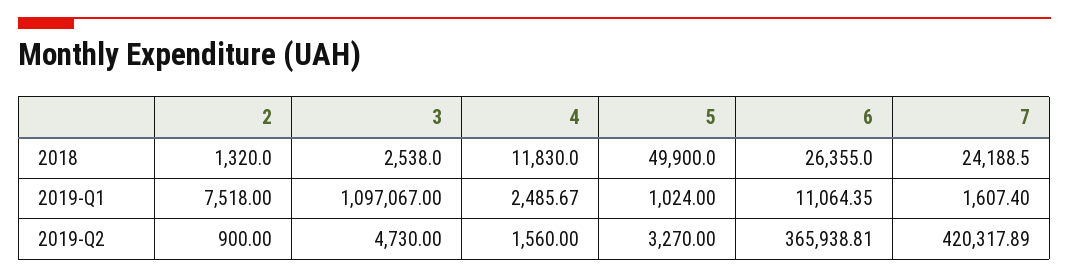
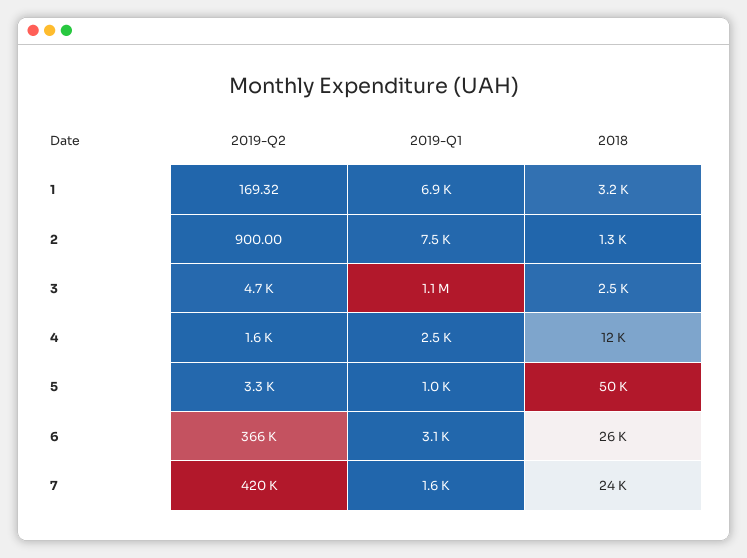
6, 2019-Q1: 11064.35 -> 3100
1, 2019-Q2: none -> 169.32
1, 2019-Q1: none -> 6900
1, 2018: none -> 3200

